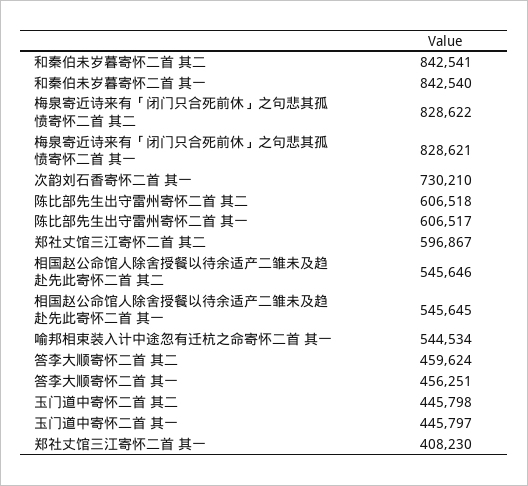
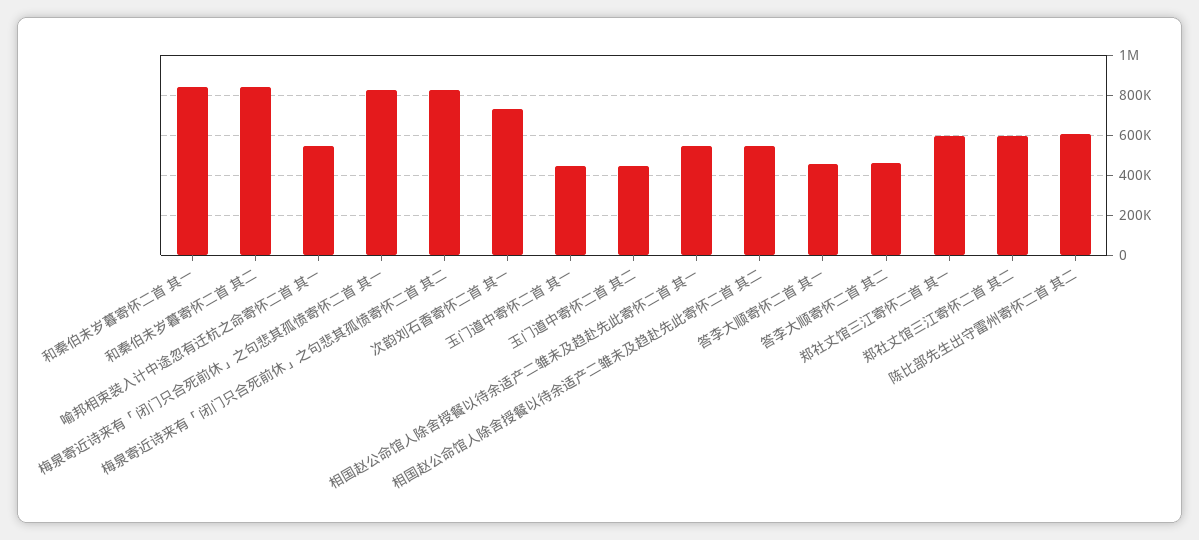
陈比部先生出守雷州寄怀二首 其一: 606517 -> none
郑社丈馆三江寄怀二首 其一: 408230 -> 600000

